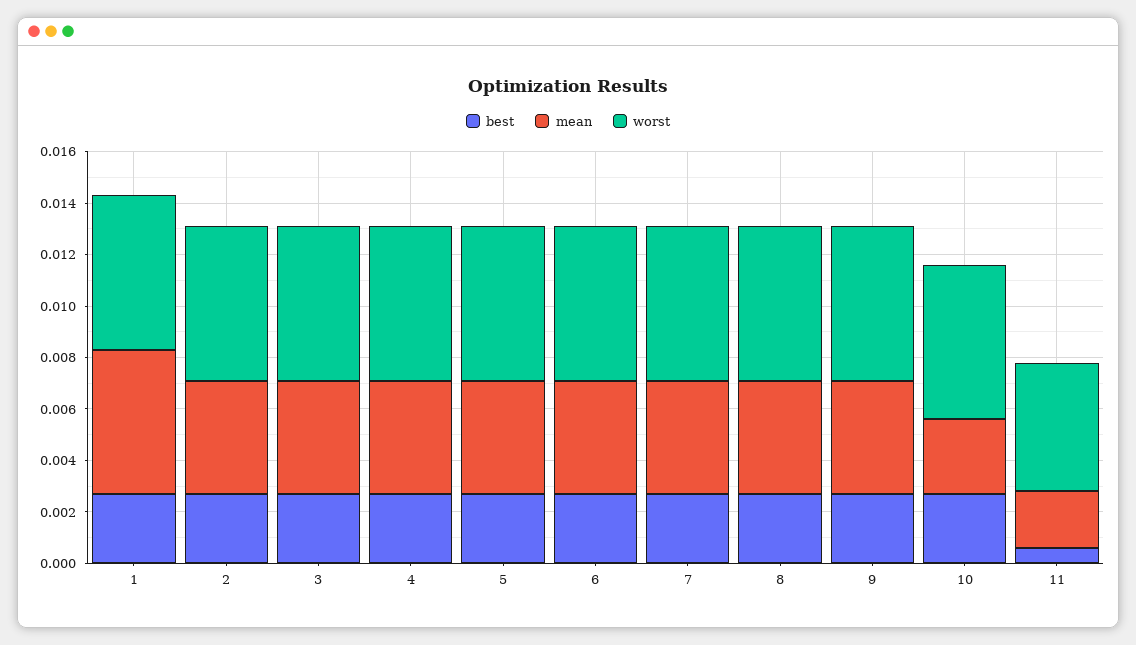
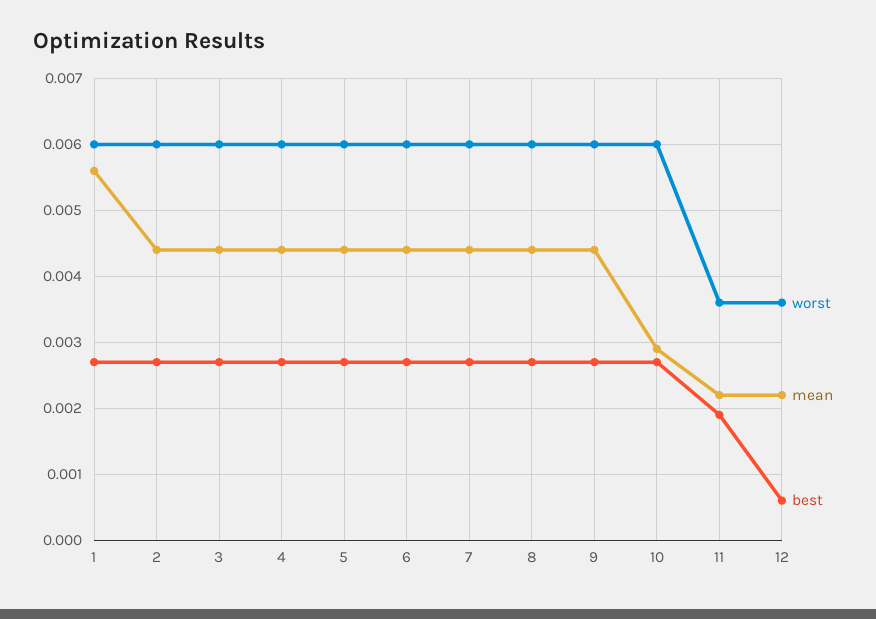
best, 11: 0.0005 -> 0.0019
worst, 11: 0.005 -> 0.0036
worst, 12: none -> 0.0036
mean, 12: none -> 0.0022
best, 12: none -> 0.0006

